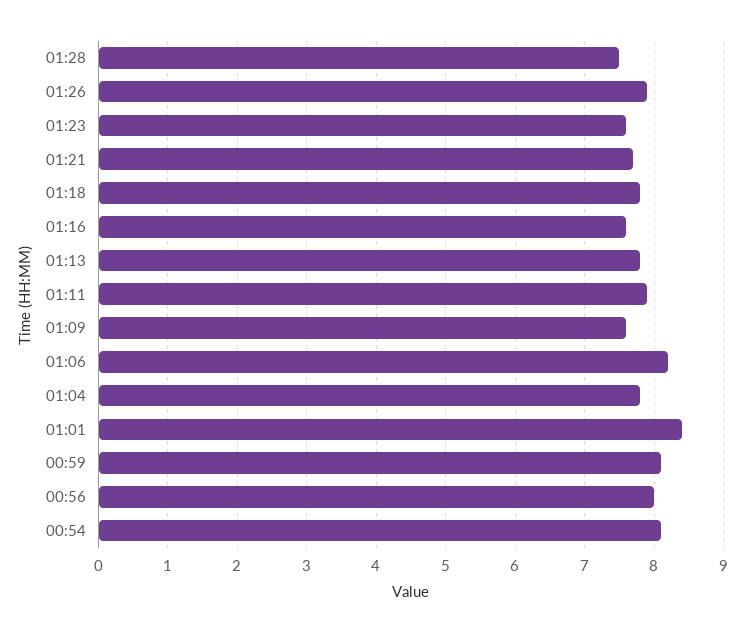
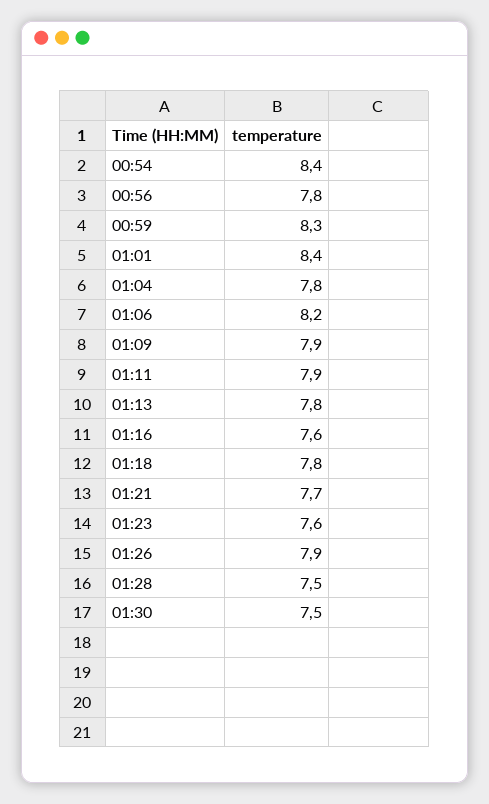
01:09: 7.6 -> 7.9
00:59: 8.1 -> 8.3
00:56: 8 -> 7.8
00:54: 8.1 -> 8.4
01:30: none -> 7.5

